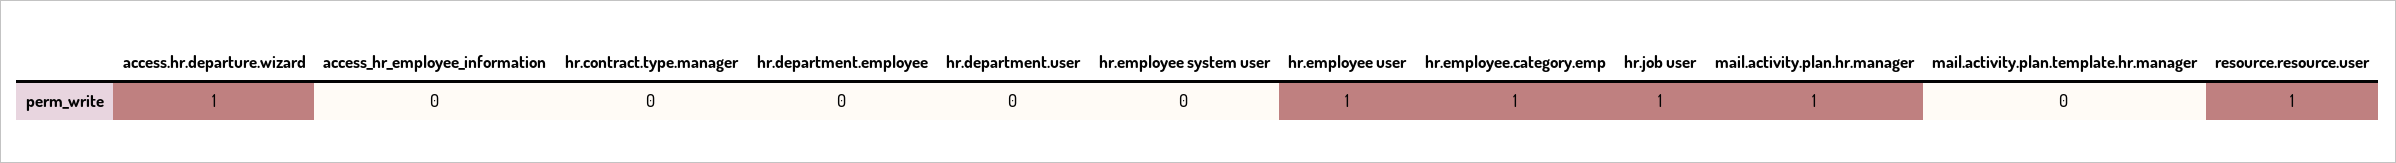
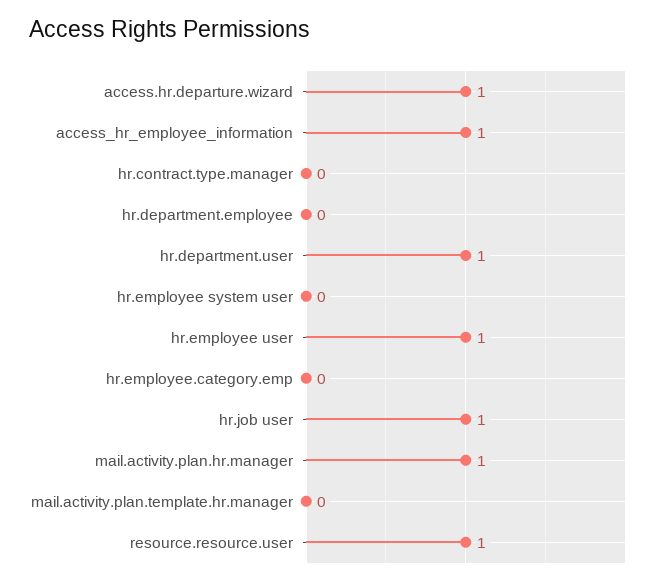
access_hr_employee_information: 0 -> 1
hr.department.user: 0 -> 1
hr.employee.category.emp: 1 -> 0

